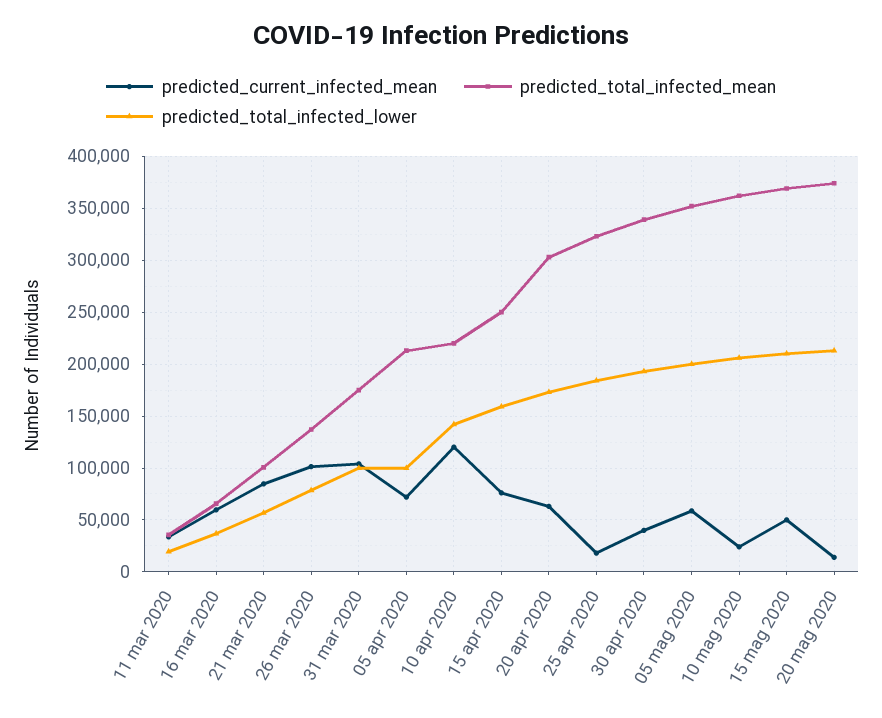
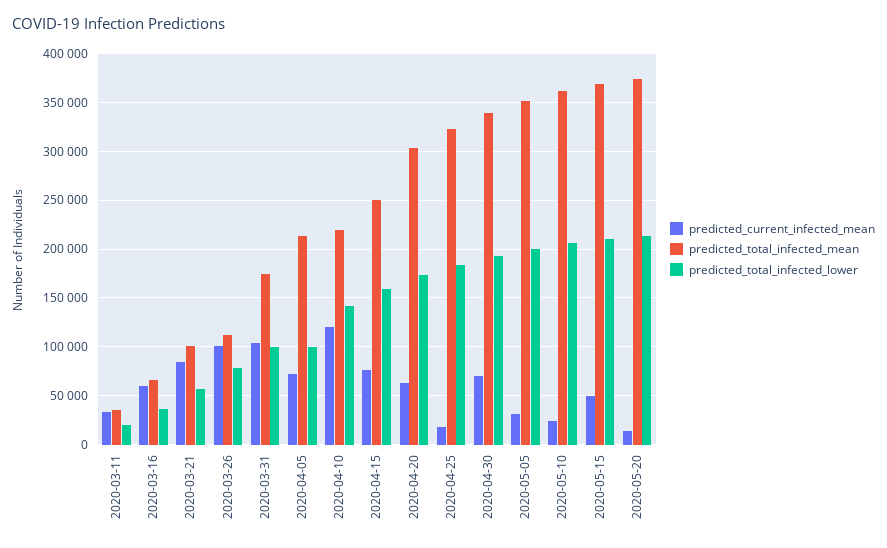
predicted_total_infected_mean, 26 mar 2020: 140000 -> 110000
predicted_current_infected_mean, 30 apr 2020: 40000 -> 70000
predicted_current_infected_mean, 05 mag 2020: 60000 -> 30000

